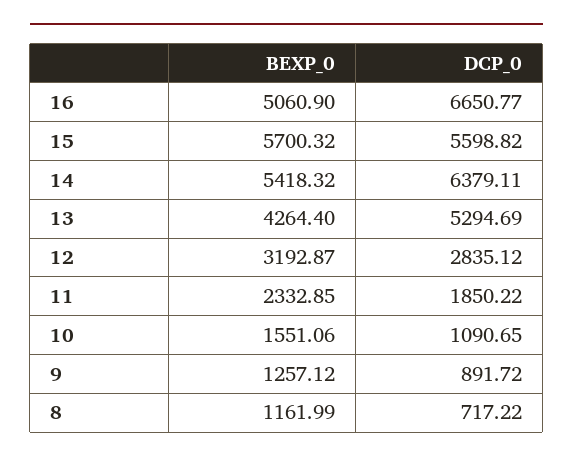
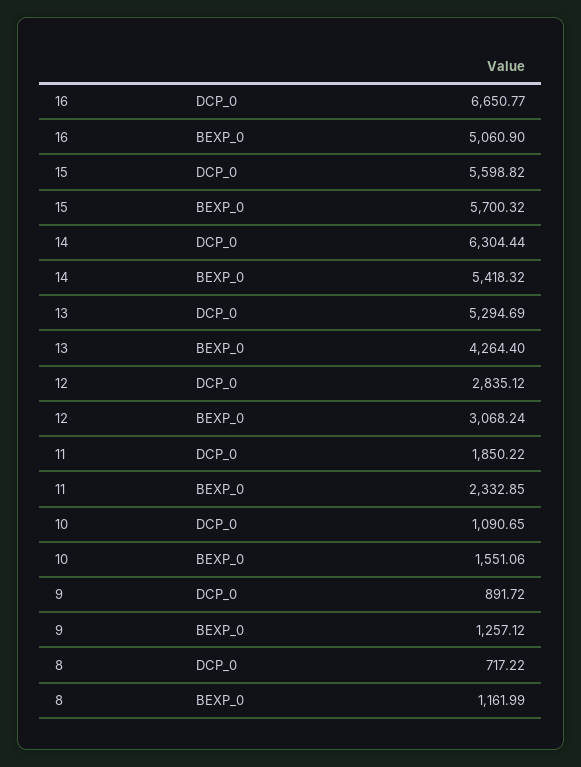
DCP_0, 14: 6379.11 -> 6304.44
BEXP_0, 12: 3192.87 -> 3068.24

